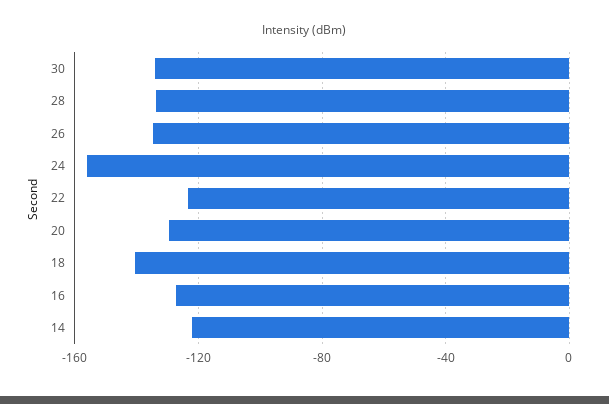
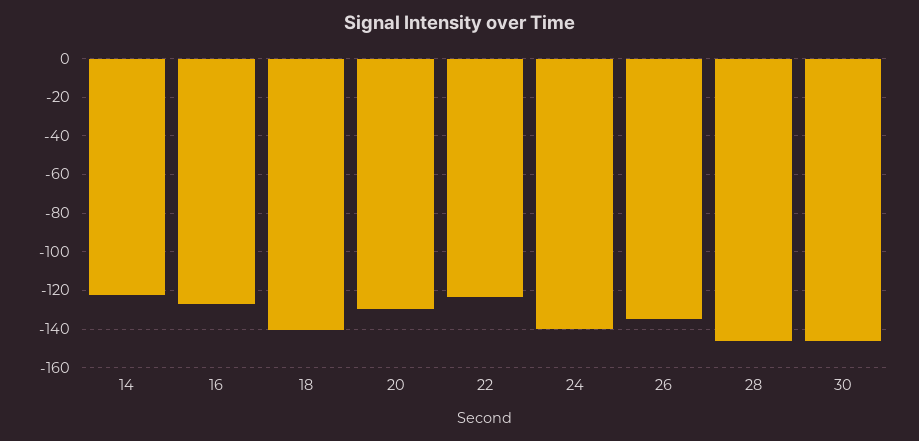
30: -135 -> -145
28: -135 -> -145
24: -155 -> -140

